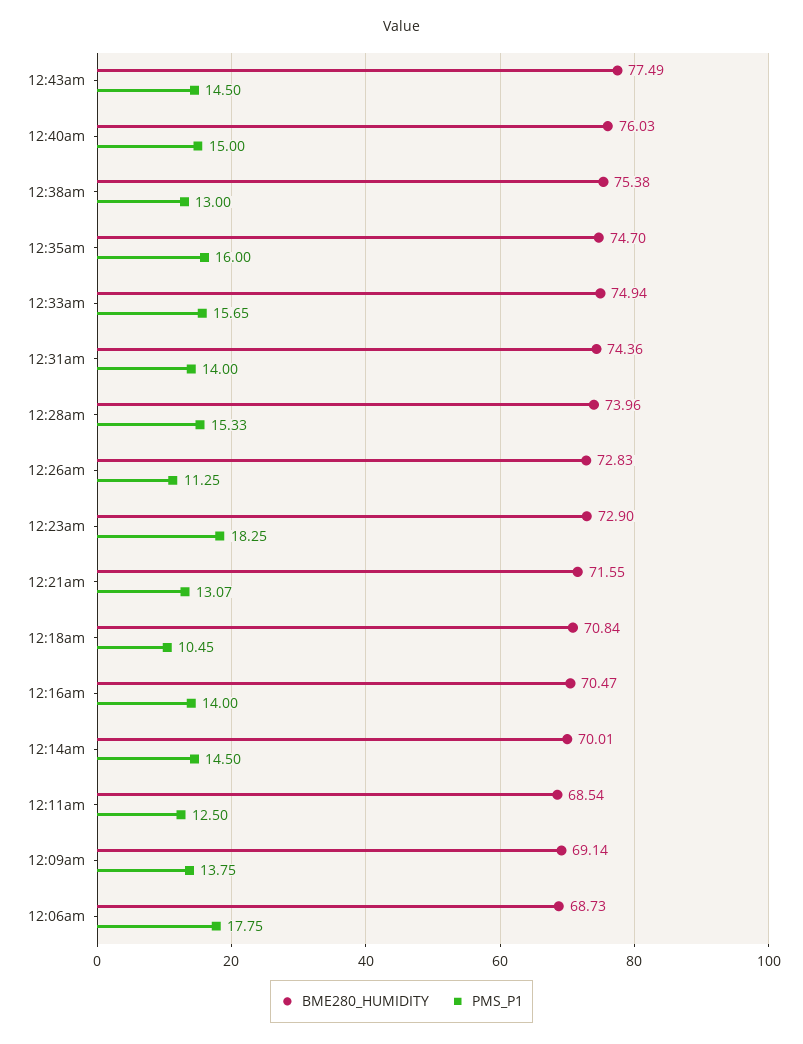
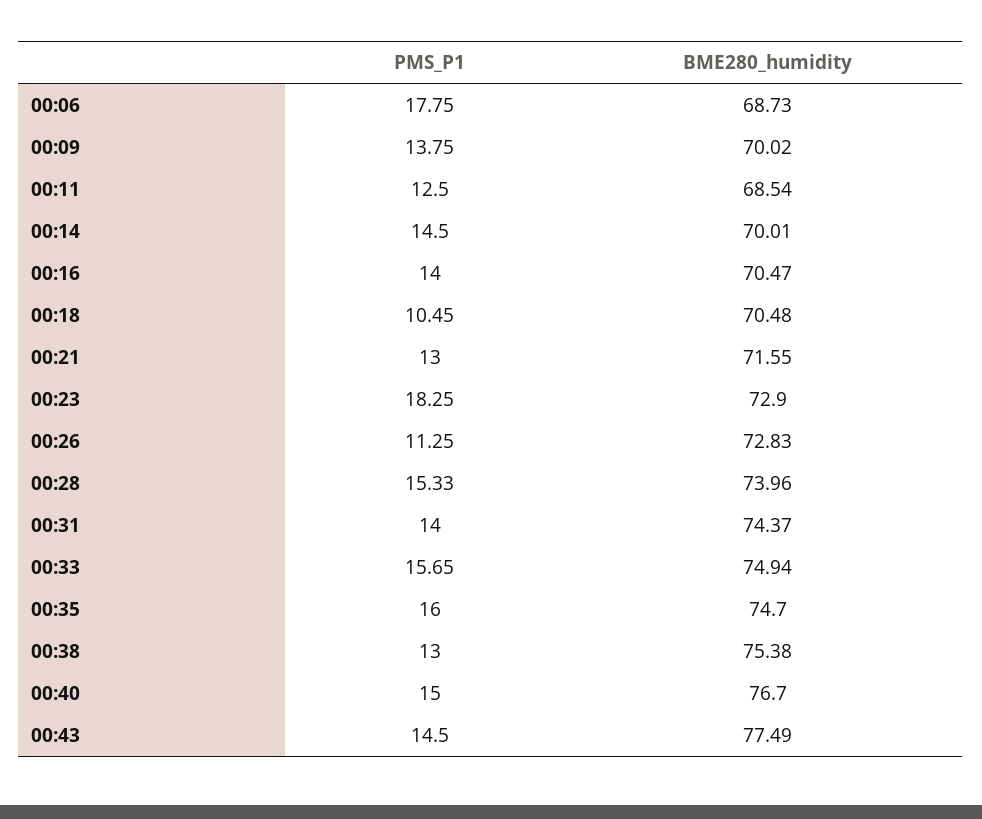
BME280_HUMIDITY, 12:40am: 76.03 -> 76.7
BME280_HUMIDITY, 12:31am: 74.36 -> 74.37
PMS_P1, 12:21am: 13.07 -> 13
BME280_HUMIDITY, 12:18am: 70.84 -> 70.48
BME280_HUMIDITY, 12:09am: 69.14 -> 70.02

